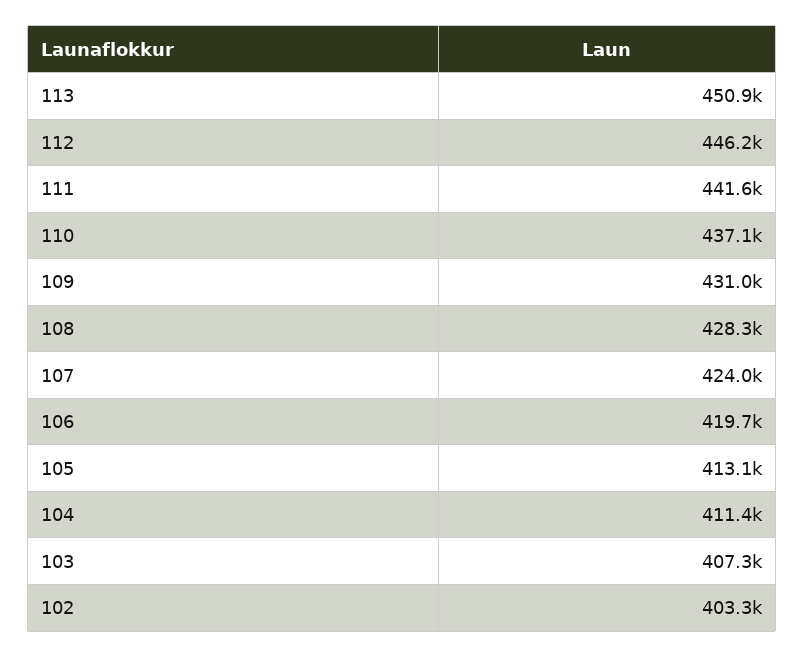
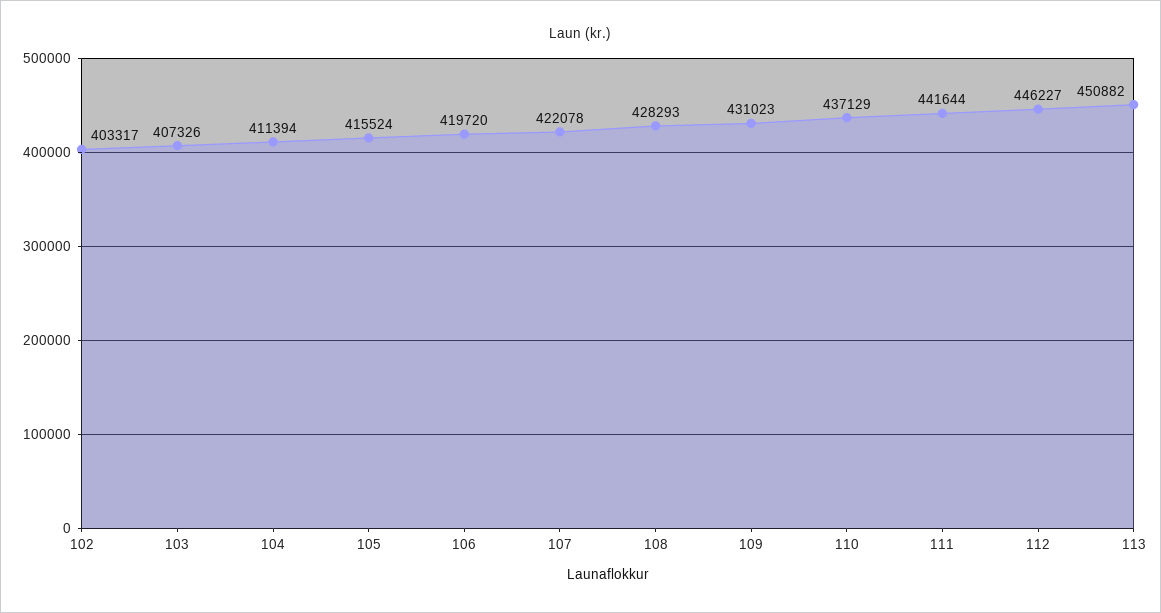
107: 424000 -> 422078
105: 413100 -> 415524

